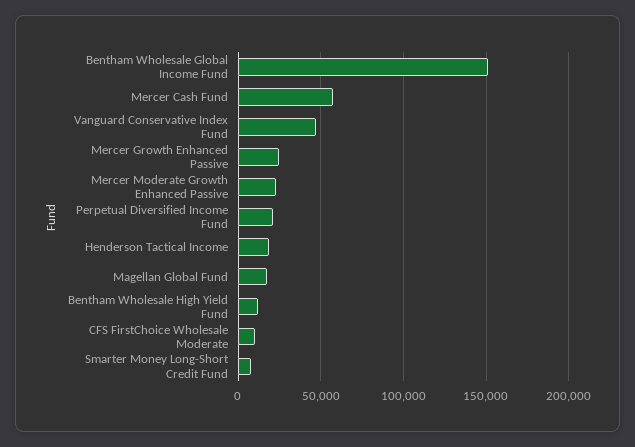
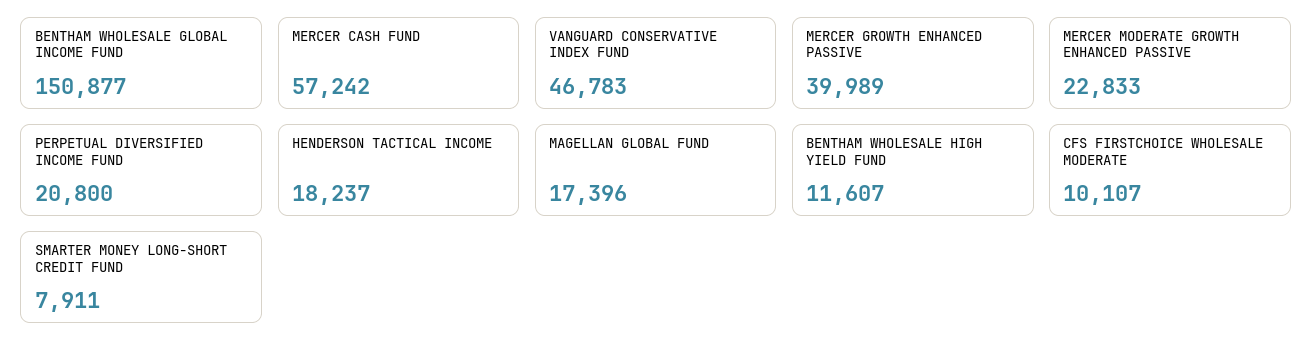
Mercer Growth Enhanced Passive: 25000 -> 39989

